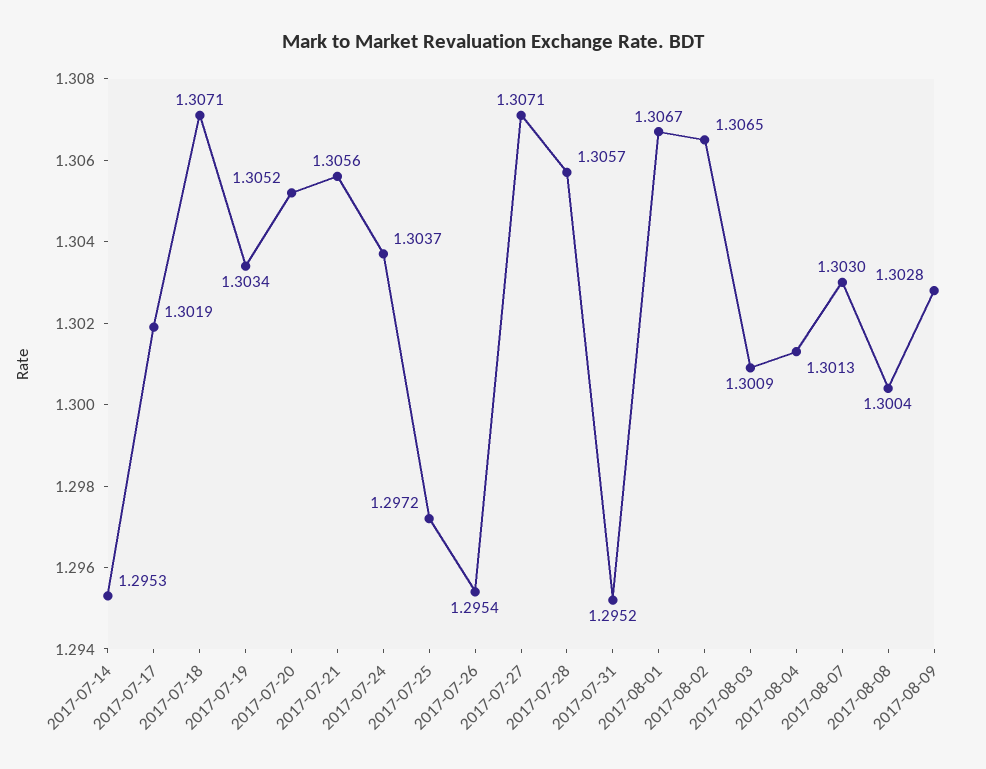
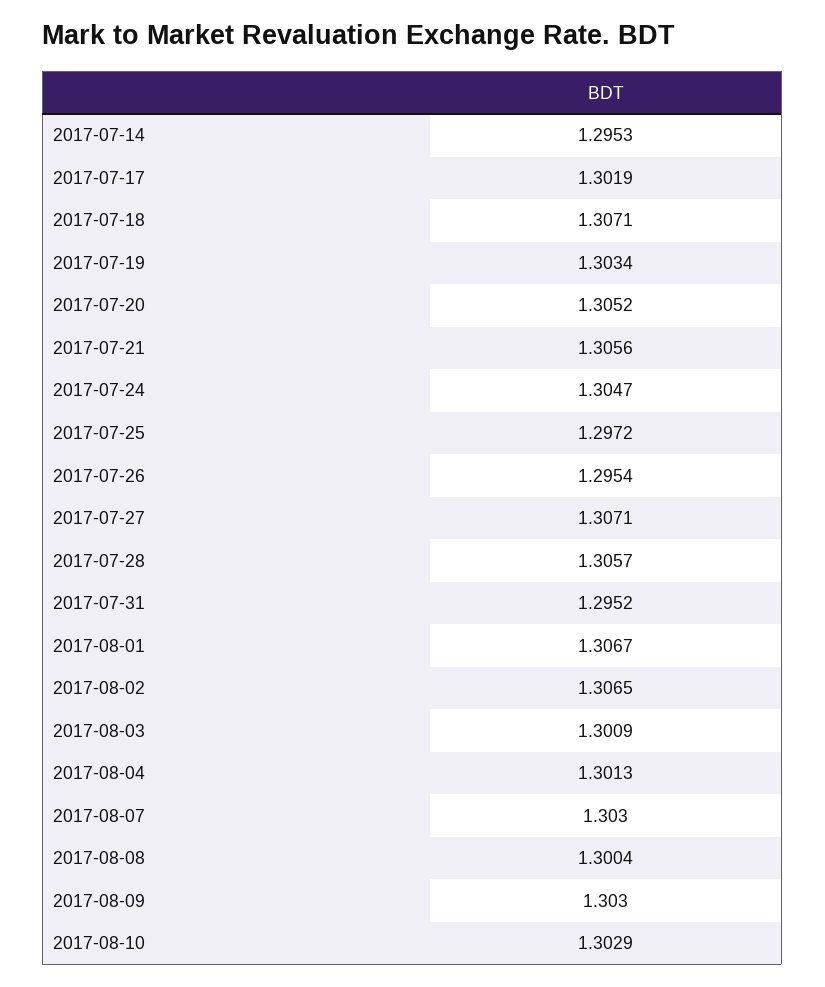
2017-07-24: 1.3037 -> 1.3047
2017-08-09: 1.3028 -> 1.303
2017-08-10: none -> 1.3029

